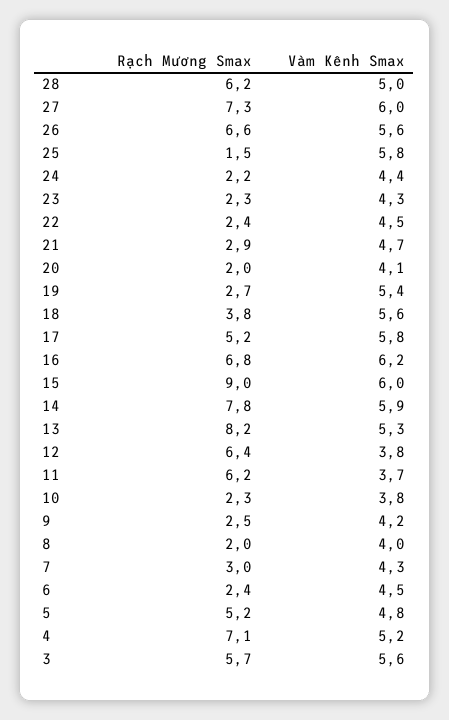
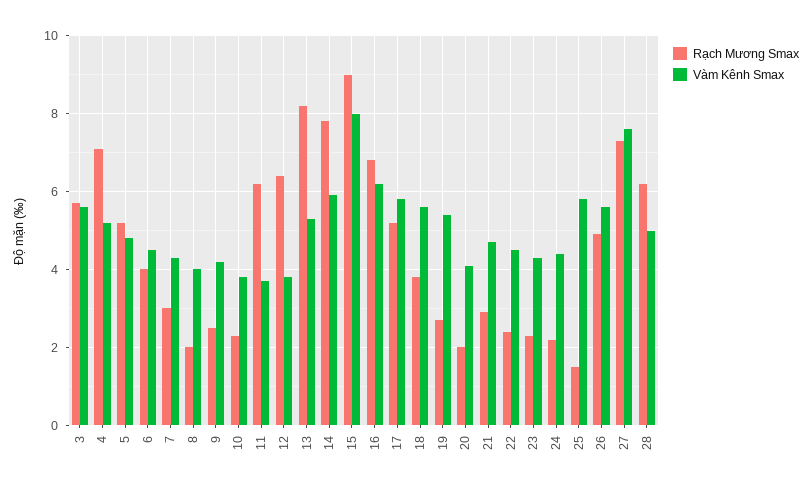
Vàm Kênh Smax, 27: 6 -> 7.5
Rạch Mương Smax, 26: 6.6 -> 5
Vàm Kênh Smax, 15: 6 -> 8
Rạch Mương Smax, 6: 2.4 -> 4

